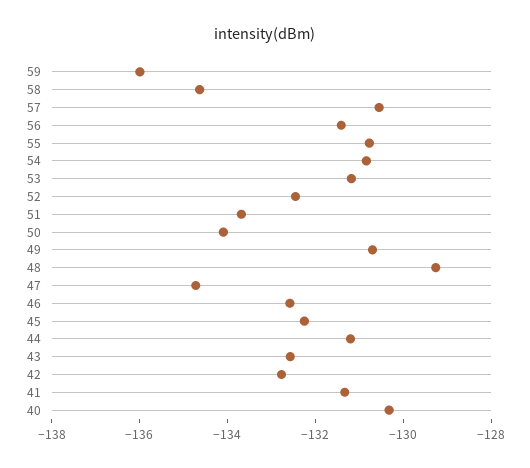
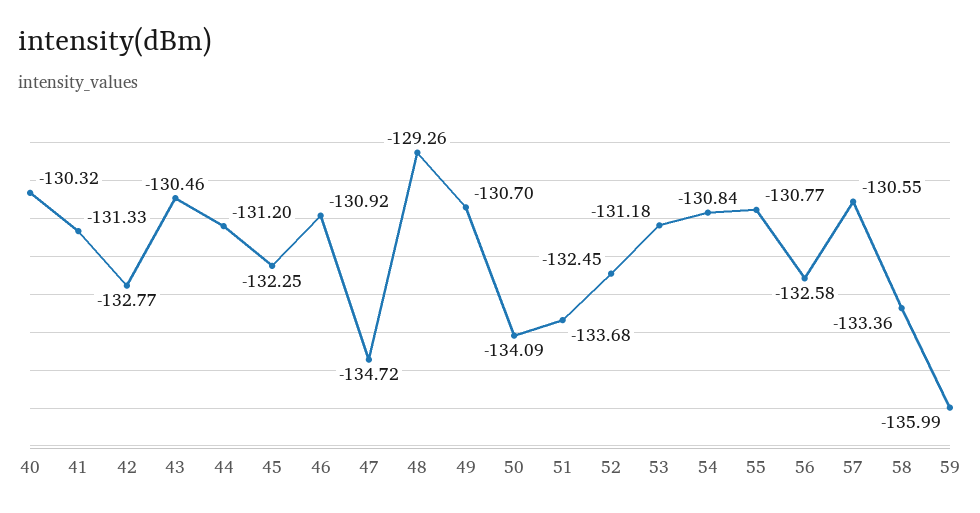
58: -134.5 -> -133.36
56: -131.5 -> -132.58
46: -132.5 -> -130.92
43: -132.5 -> -130.46

